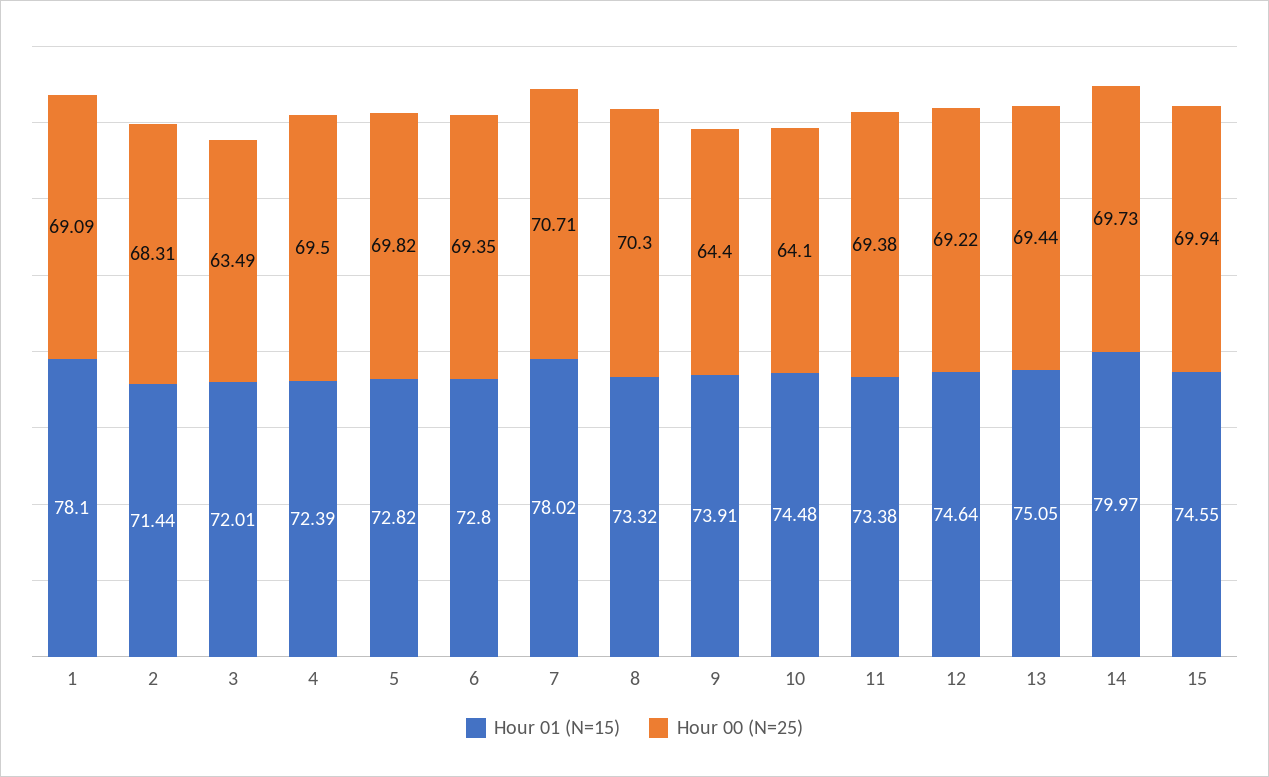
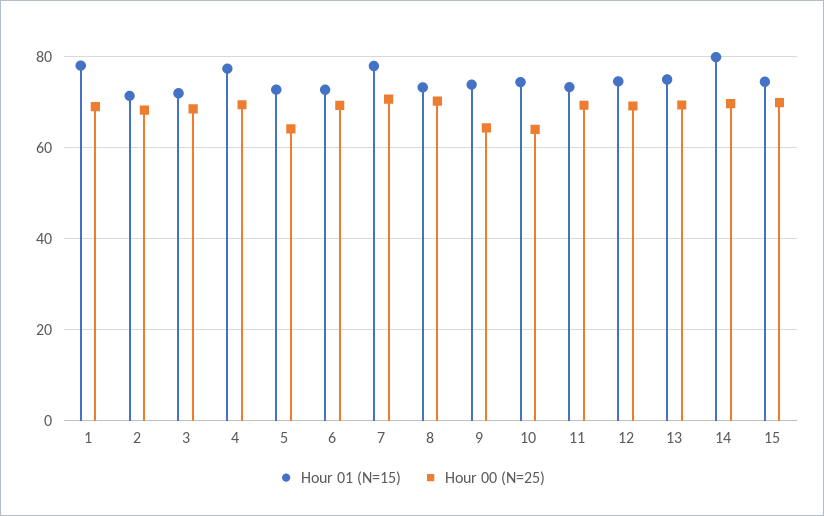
Hour 00 (N=25), 3: 63.49 -> 68
Hour 01 (N=15), 4: 72.39 -> 78
Hour 00 (N=25), 5: 69.82 -> 64

